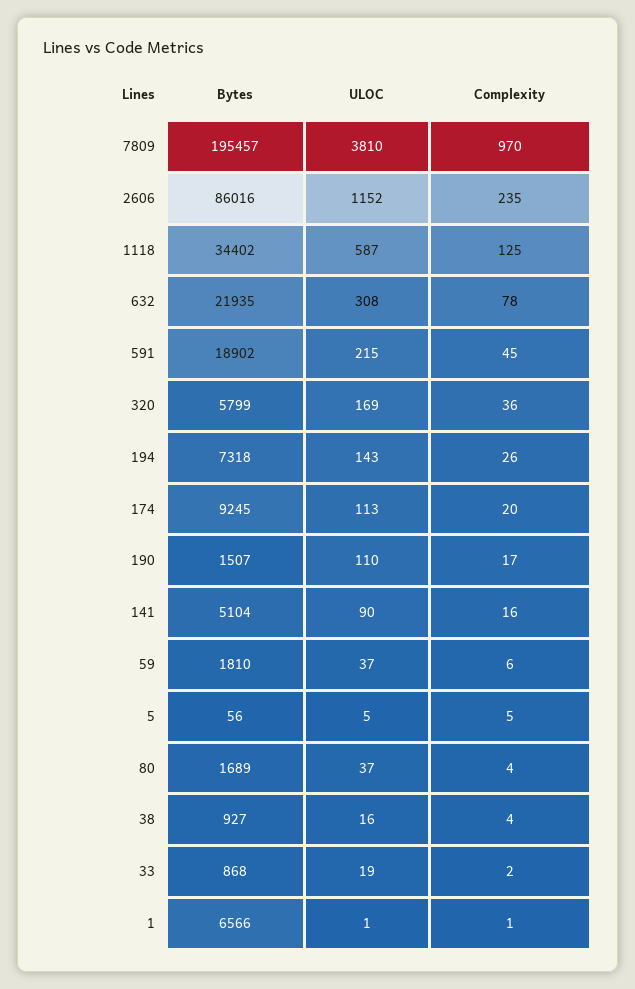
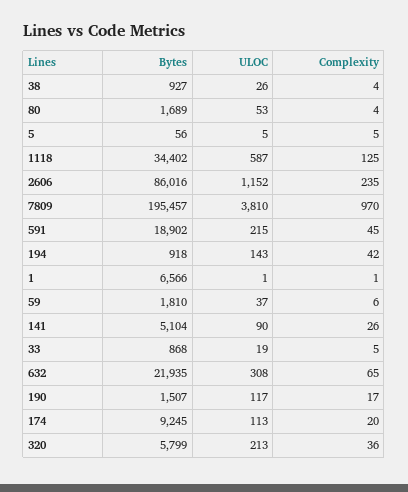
Complexity, 632: 78 -> 65
ULOC, 320: 169 -> 213
Bytes, 194: 7318 -> 918
Complexity, 194: 26 -> 42
ULOC, 190: 110 -> 117
Complexity, 141: 16 -> 26
ULOC, 80: 37 -> 53
ULOC, 38: 16 -> 26
Complexity, 33: 2 -> 5

